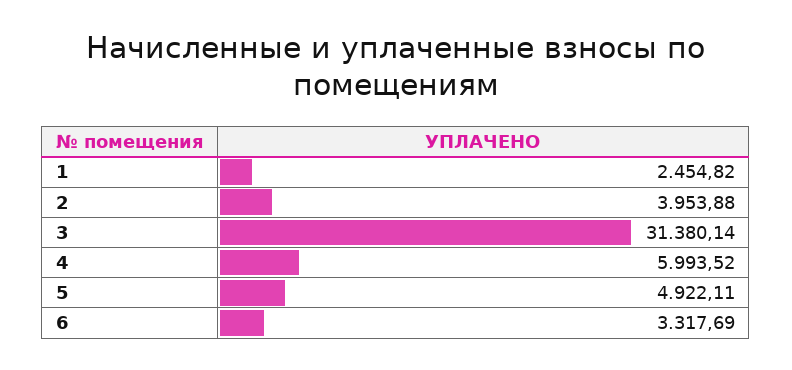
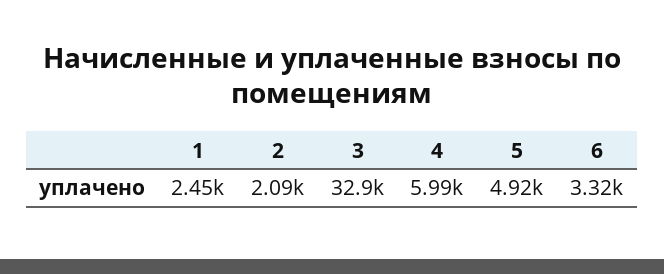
2: 3953.88 -> 2090
3: 31380.14 -> 32900

